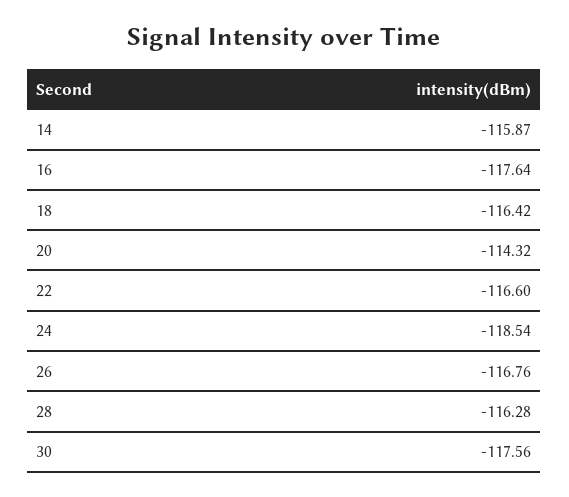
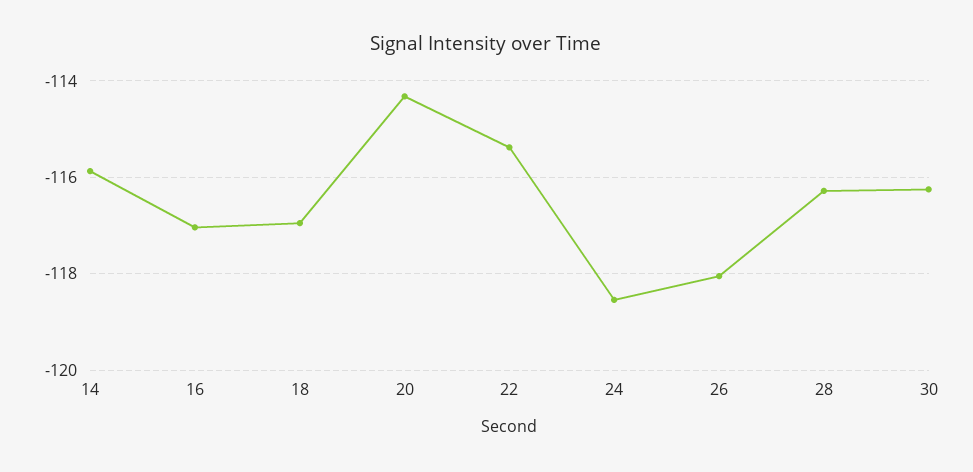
16: -117.64 -> -117
18: -116.42 -> -117
22: -116.6 -> -115.4
26: -116.76 -> -118
30: -117.56 -> -116.2

